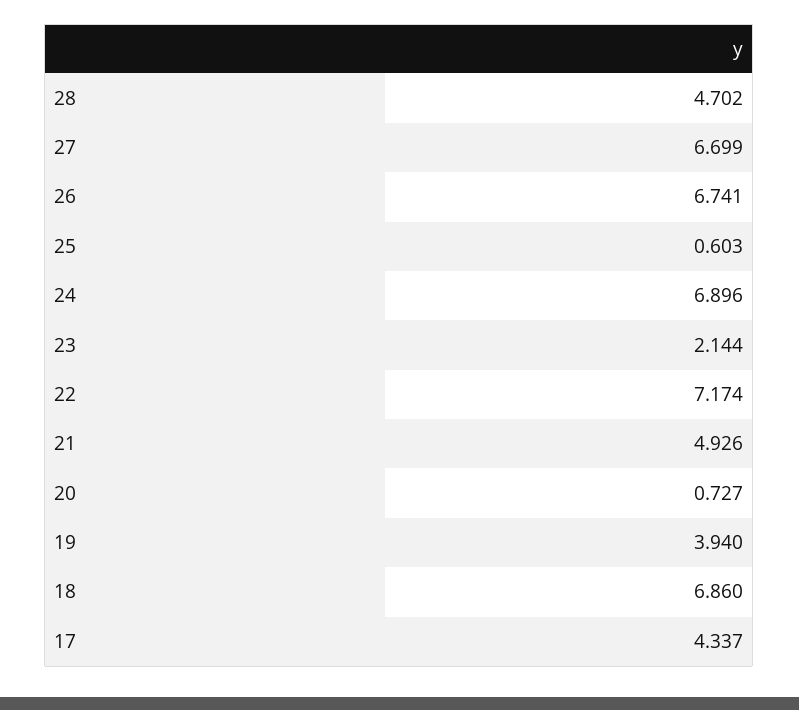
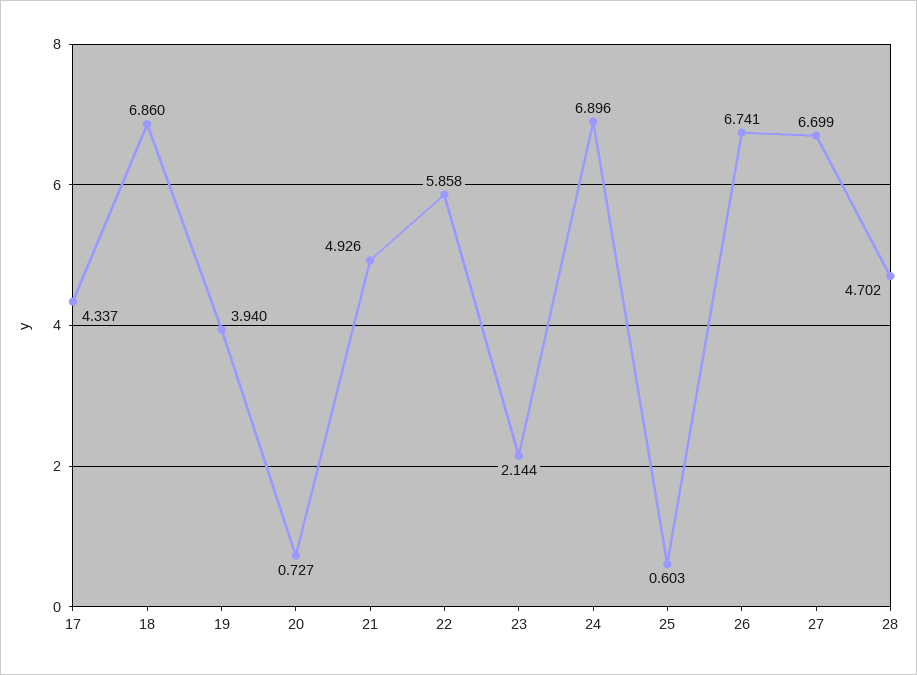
22: 7.174 -> 5.858

